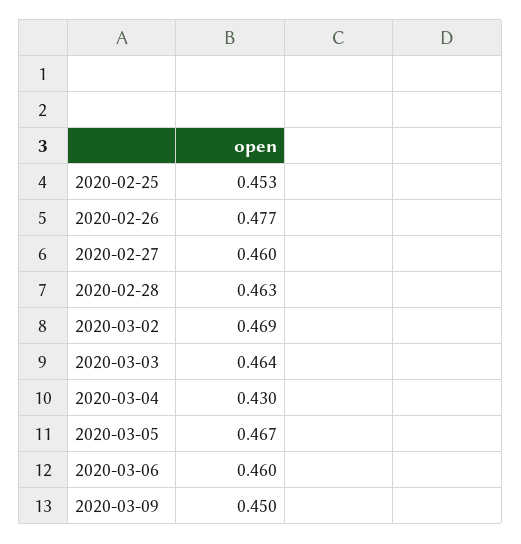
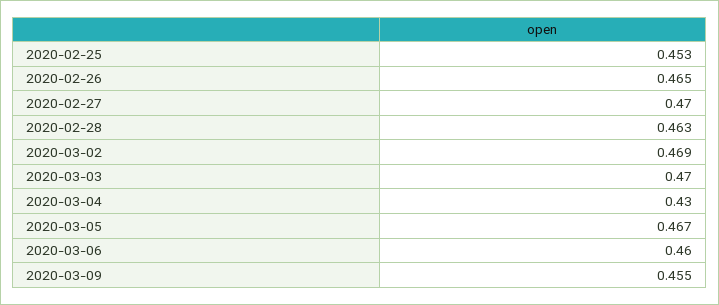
2020-02-26: 0.477 -> 0.465
2020-02-27: 0.46 -> 0.47
2020-03-03: 0.464 -> 0.47
2020-03-09: 0.45 -> 0.455

